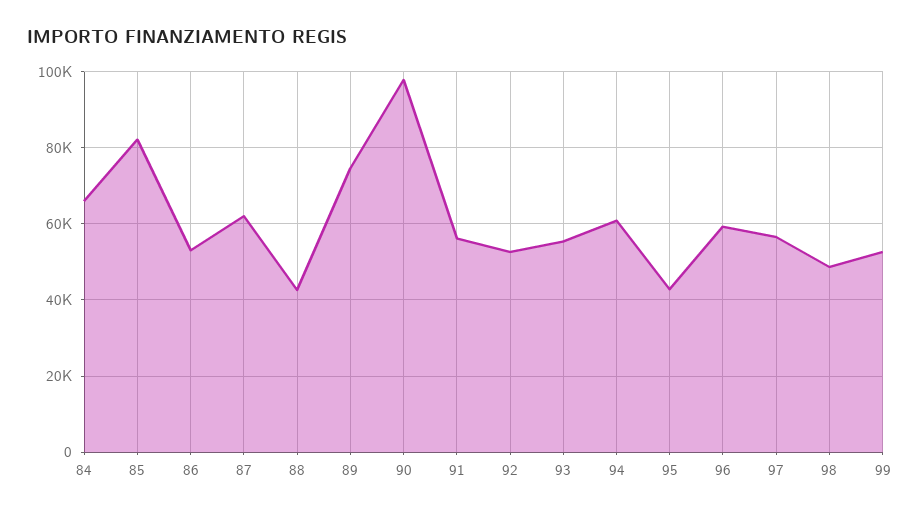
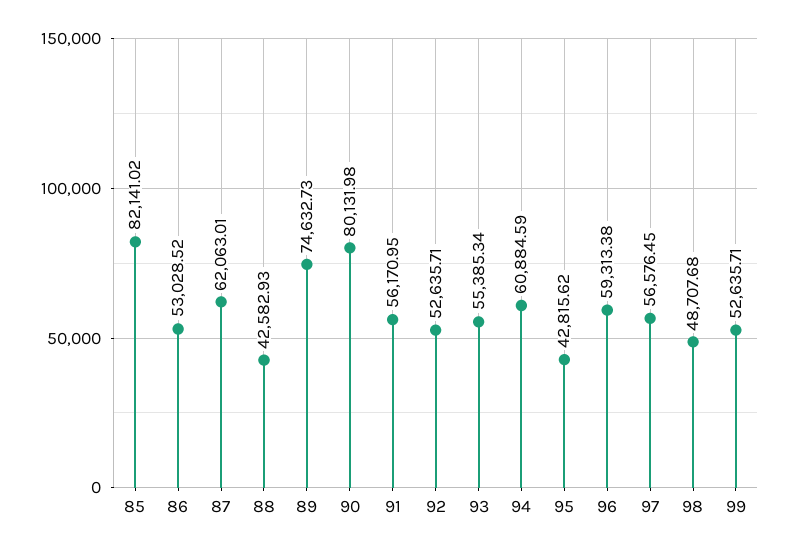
84: 66000 -> none
90: 98000 -> 80131.98

